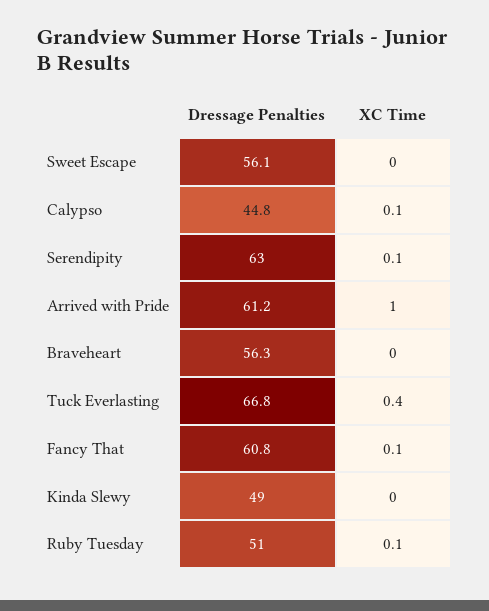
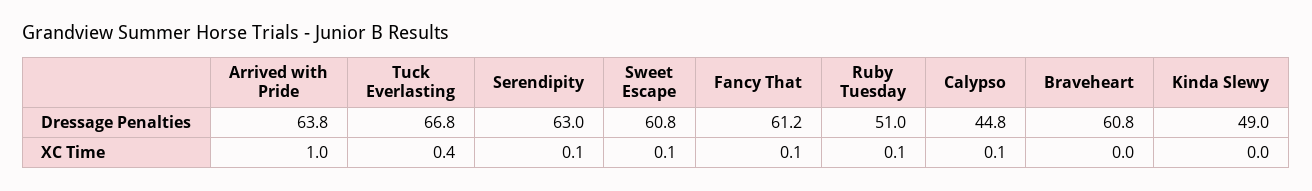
Dressage Penalties, Sweet Escape: 56.1 -> 60.8
XC Time, Sweet Escape: 0 -> 0.1
Dressage Penalties, Arrived with Pride: 61.2 -> 63.8
Dressage Penalties, Braveheart: 56.3 -> 60.8
Dressage Penalties, Fancy That: 60.8 -> 61.2

